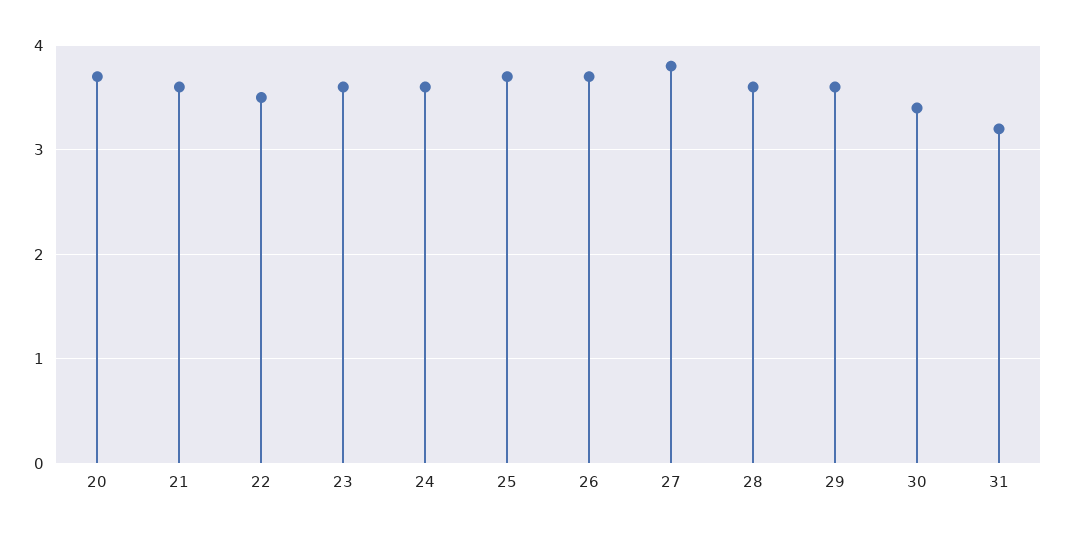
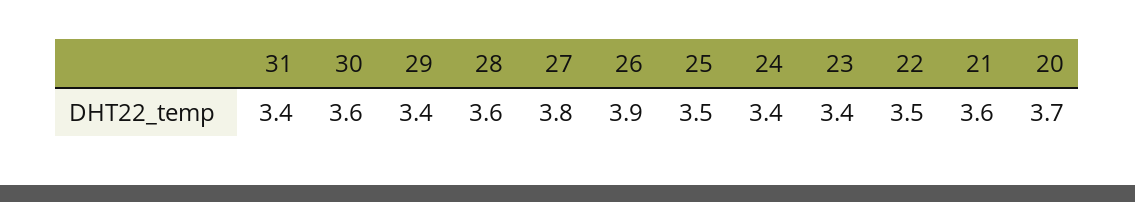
23: 3.6 -> 3.4
24: 3.6 -> 3.4
25: 3.7 -> 3.5
26: 3.7 -> 3.9
29: 3.6 -> 3.4
30: 3.4 -> 3.6
31: 3.2 -> 3.4

